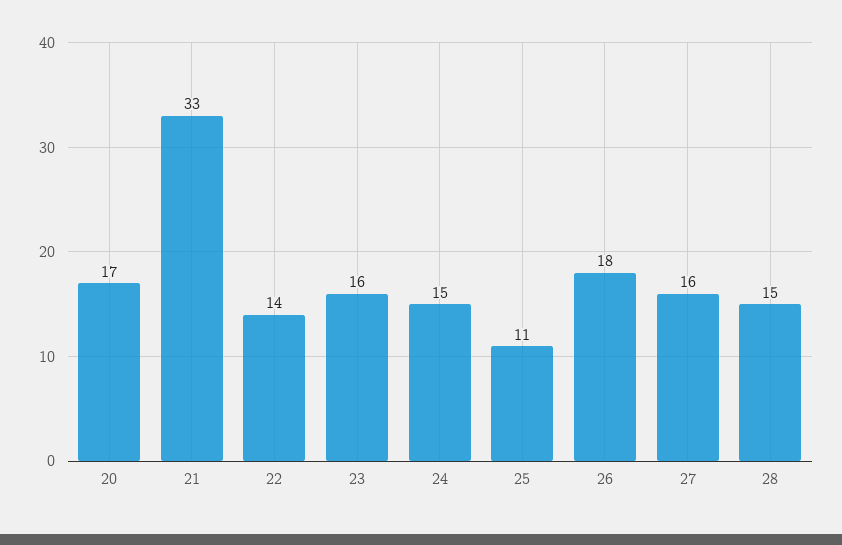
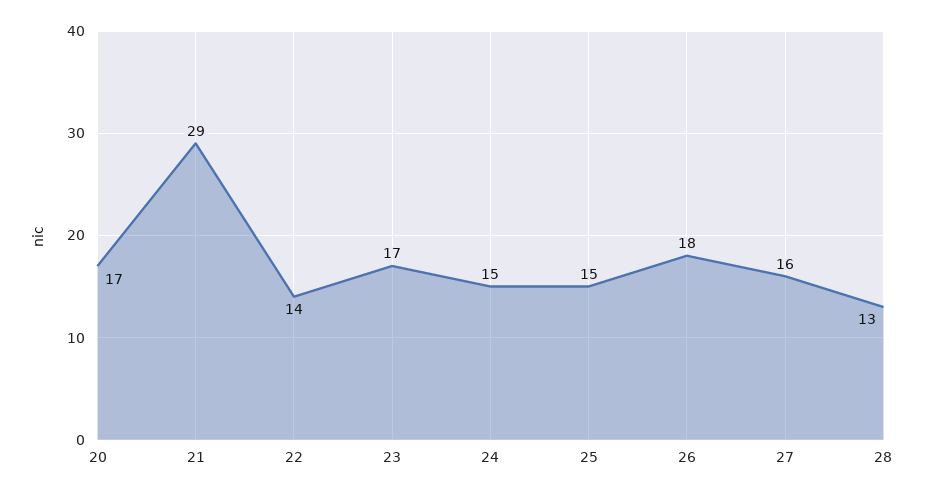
21: 33 -> 29
23: 16 -> 17
25: 11 -> 15
28: 15 -> 13

